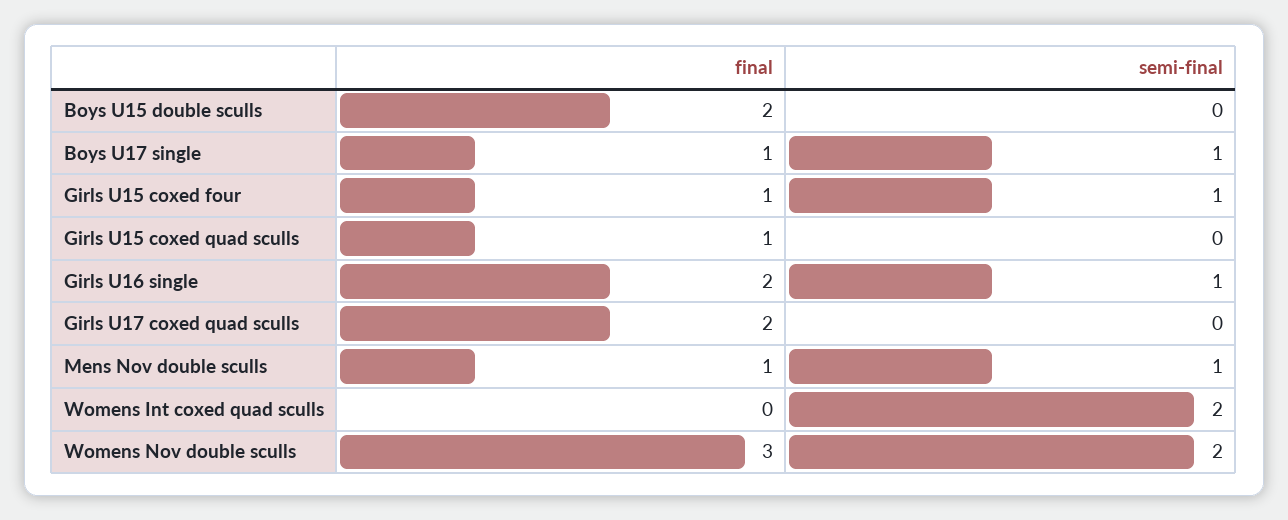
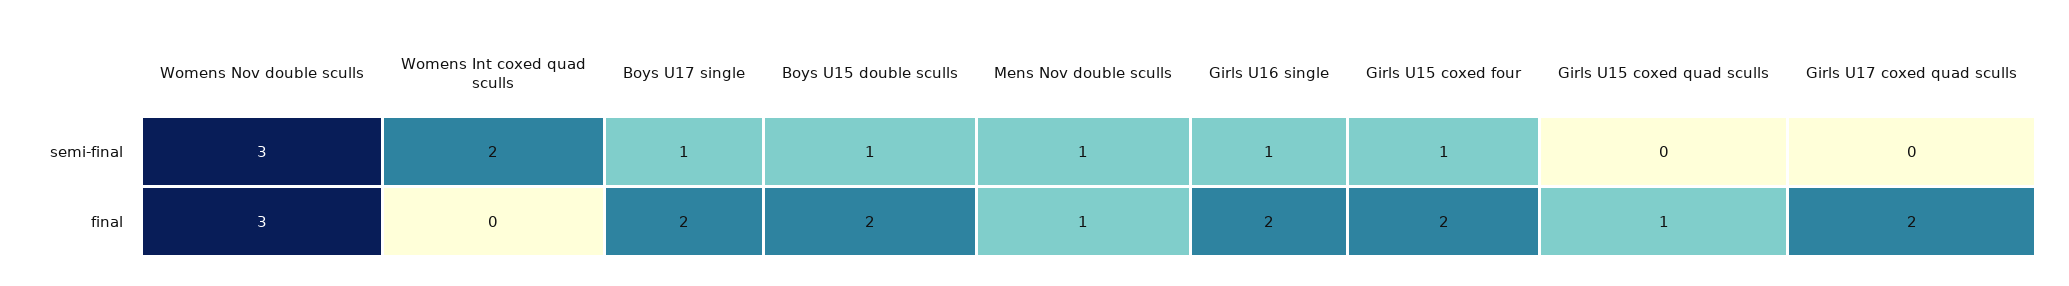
semi-final, Boys U15 double sculls: 0 -> 1
final, Boys U17 single: 1 -> 2
final, Girls U15 coxed four: 1 -> 2
semi-final, Womens Nov double sculls: 2 -> 3

